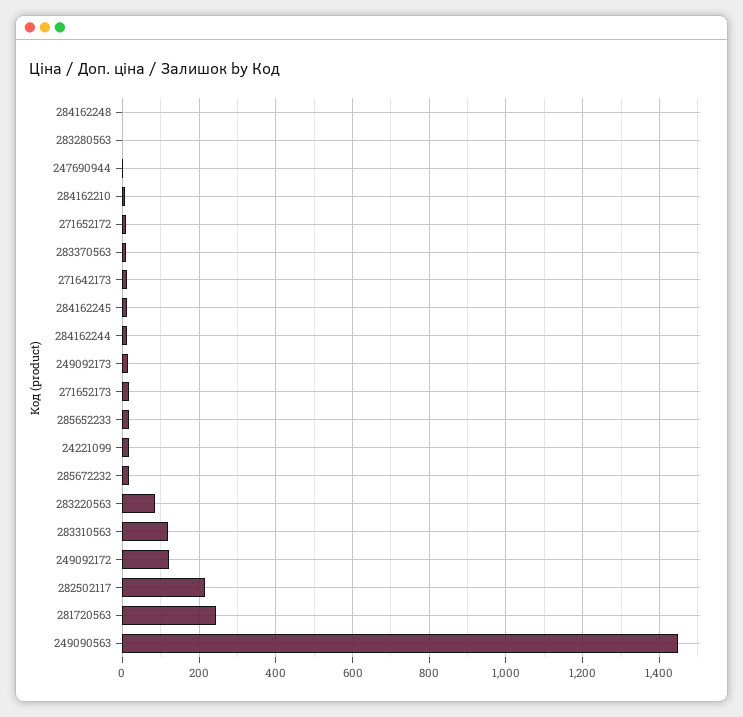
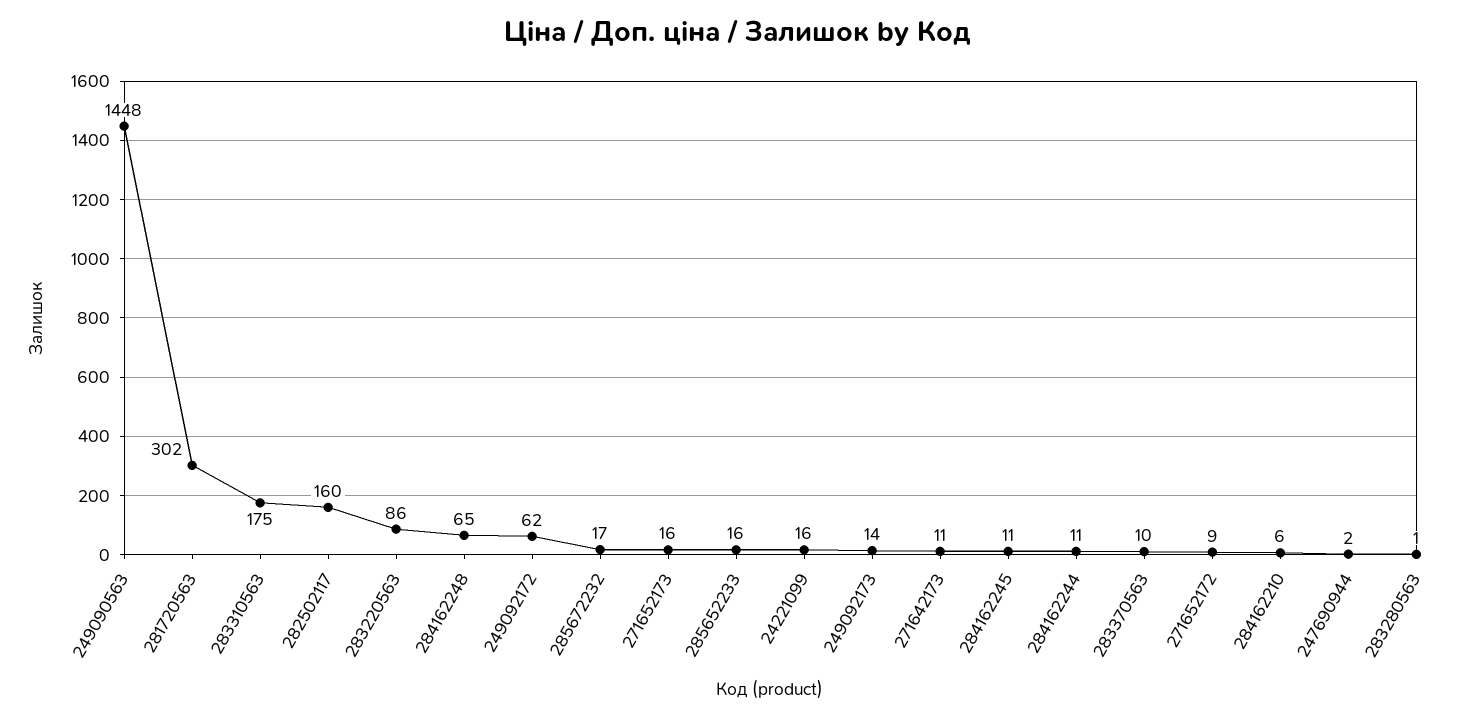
284162248: 0 -> 65
283310563: 120 -> 175
249092172: 120 -> 62
282502117: 220 -> 160
281720563: 240 -> 302

